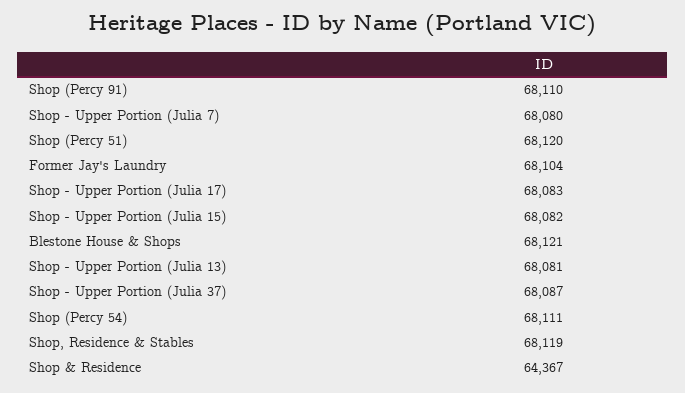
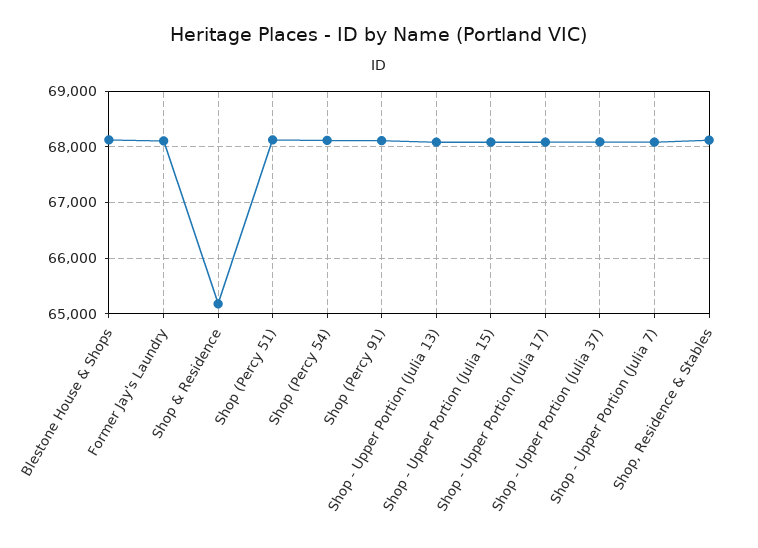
Shop & Residence: 64367 -> 65200

